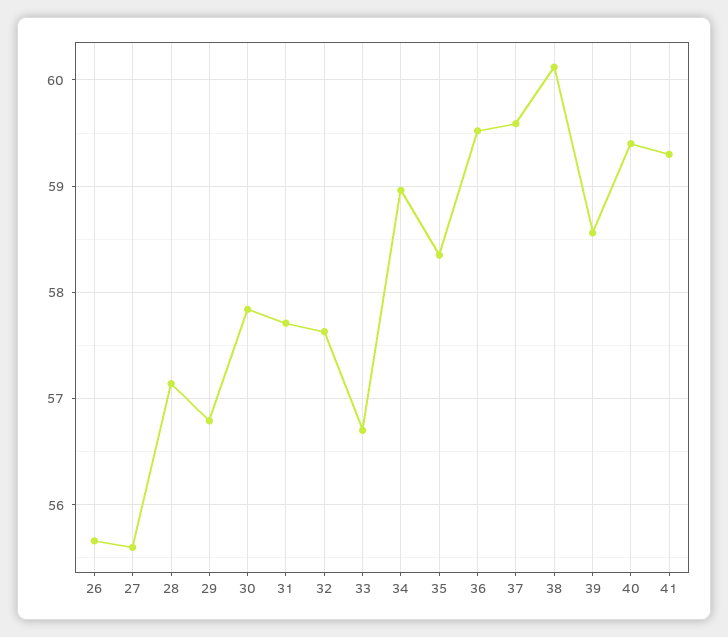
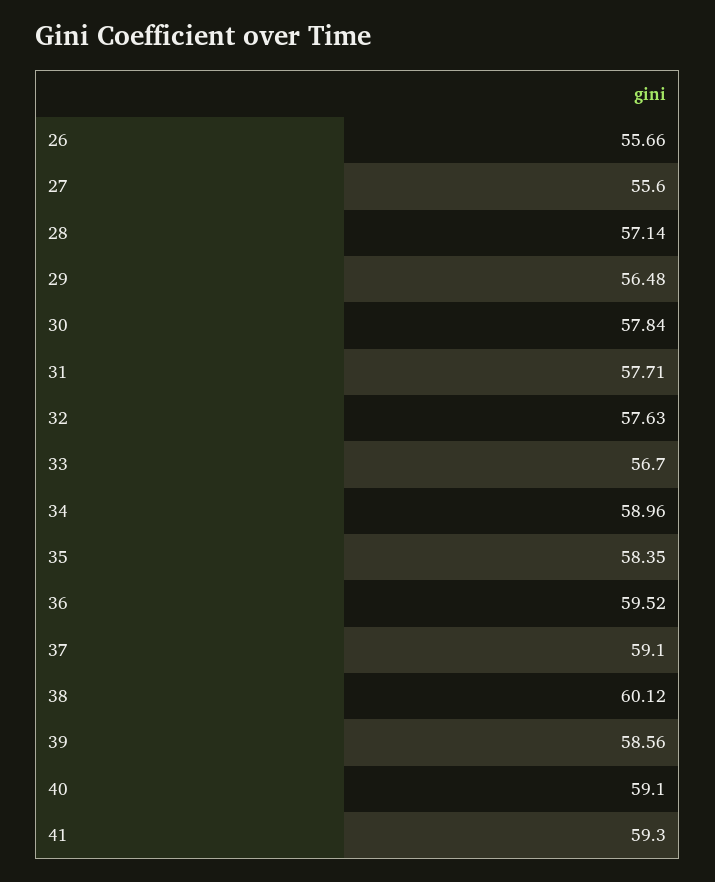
29: 56.8 -> 56.48
37: 59.6 -> 59.1
40: 59.4 -> 59.1

